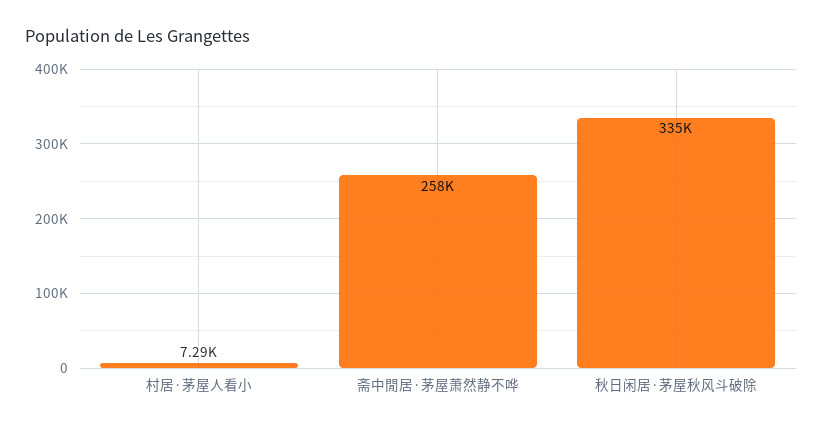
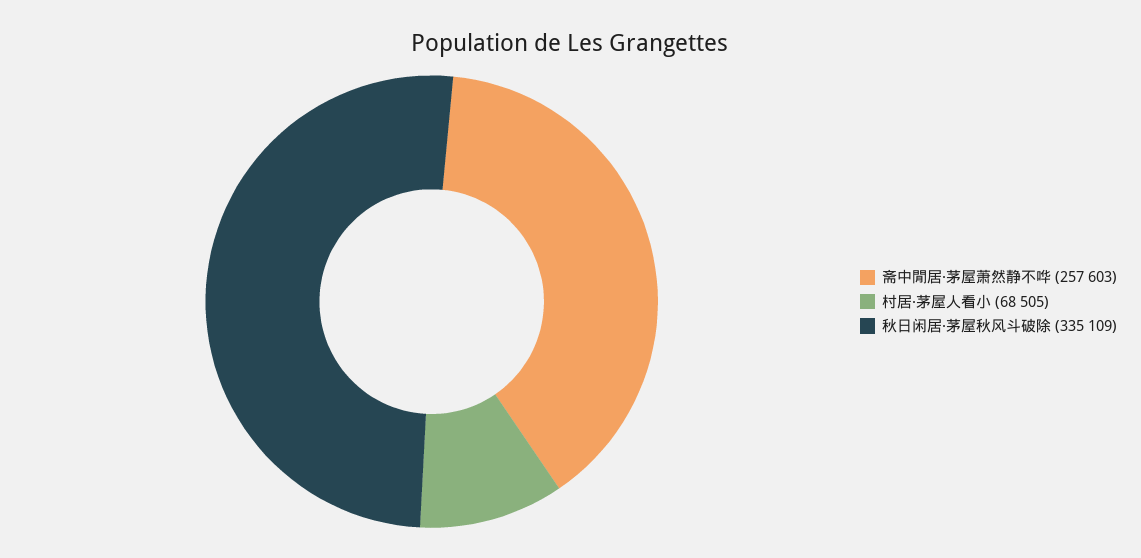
村居·茅屋人看小: 7290 -> 68505

